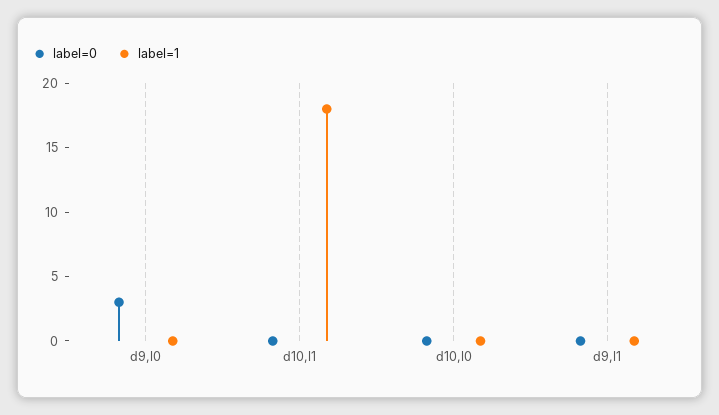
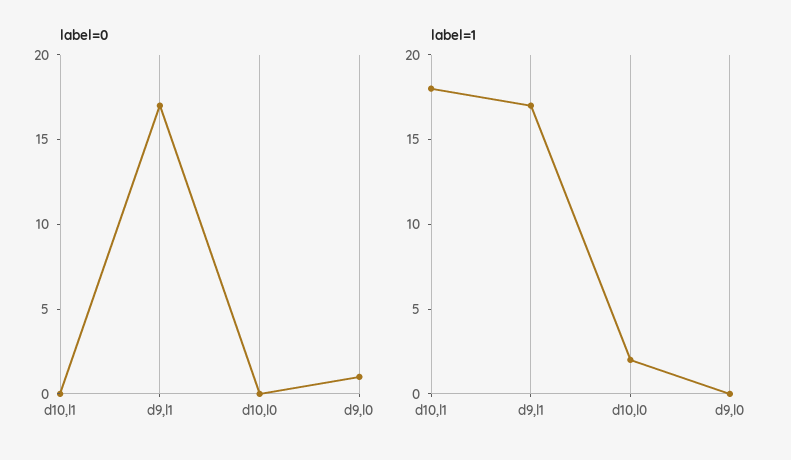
label=0, d9,l0: 3 -> 1
label=1, d10,l0: 0 -> 2
label=0, d9,l1: 0 -> 17
label=1, d9,l1: 0 -> 17

